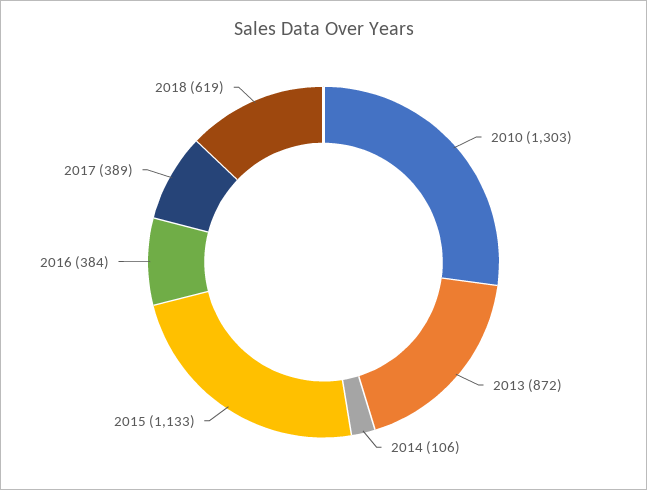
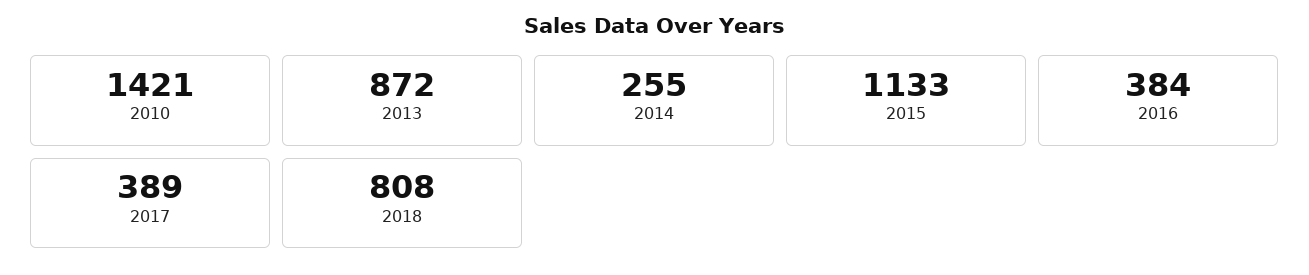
2010: 1303 -> 1421
2014: 106 -> 255
2018: 619 -> 808

